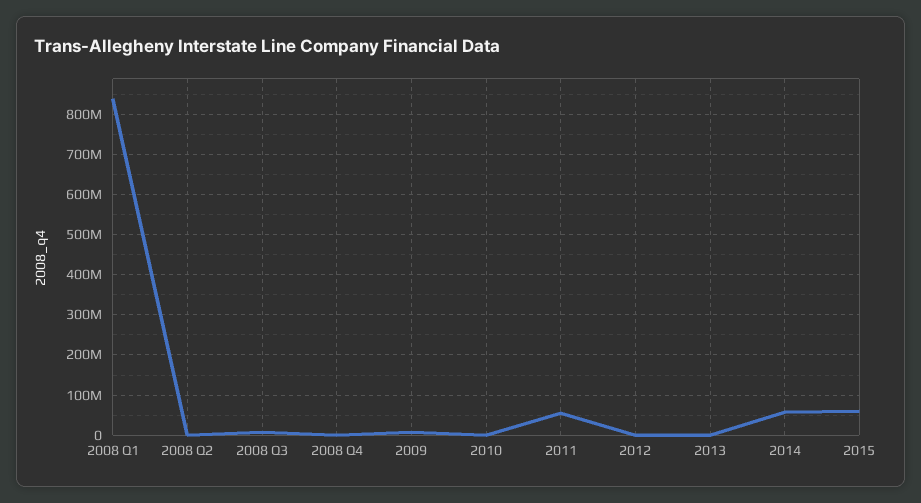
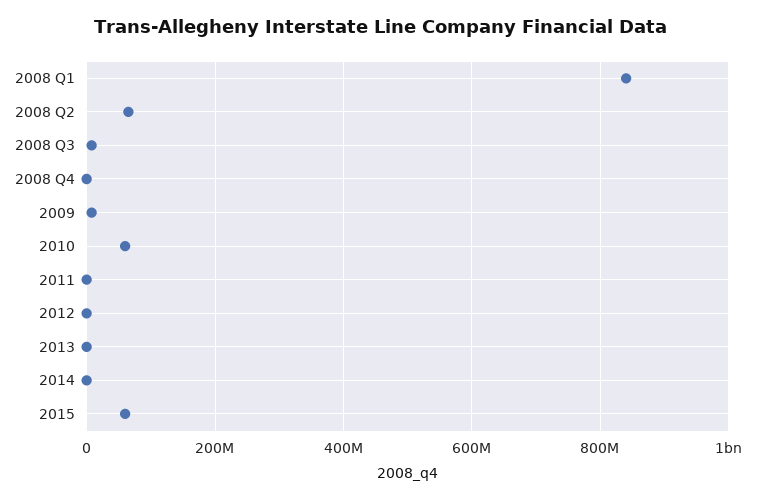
2008 Q2: 0 -> 60000000
2010: 0 -> 60000000
2011: 60000000 -> 0
2014: 60000000 -> 0

